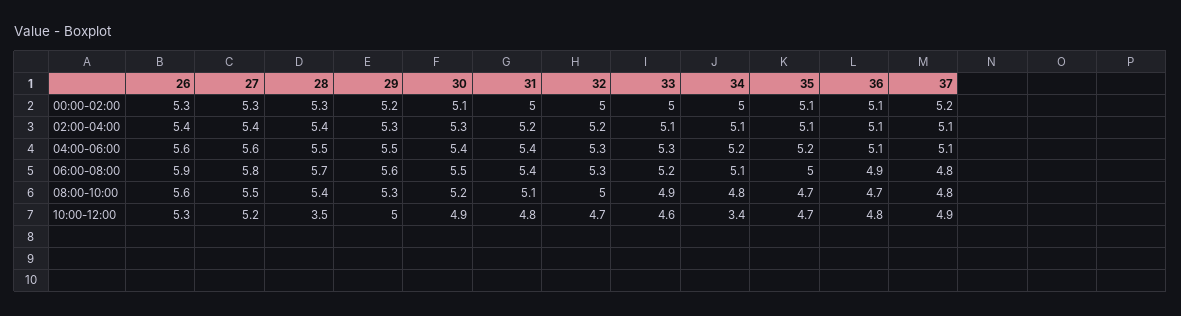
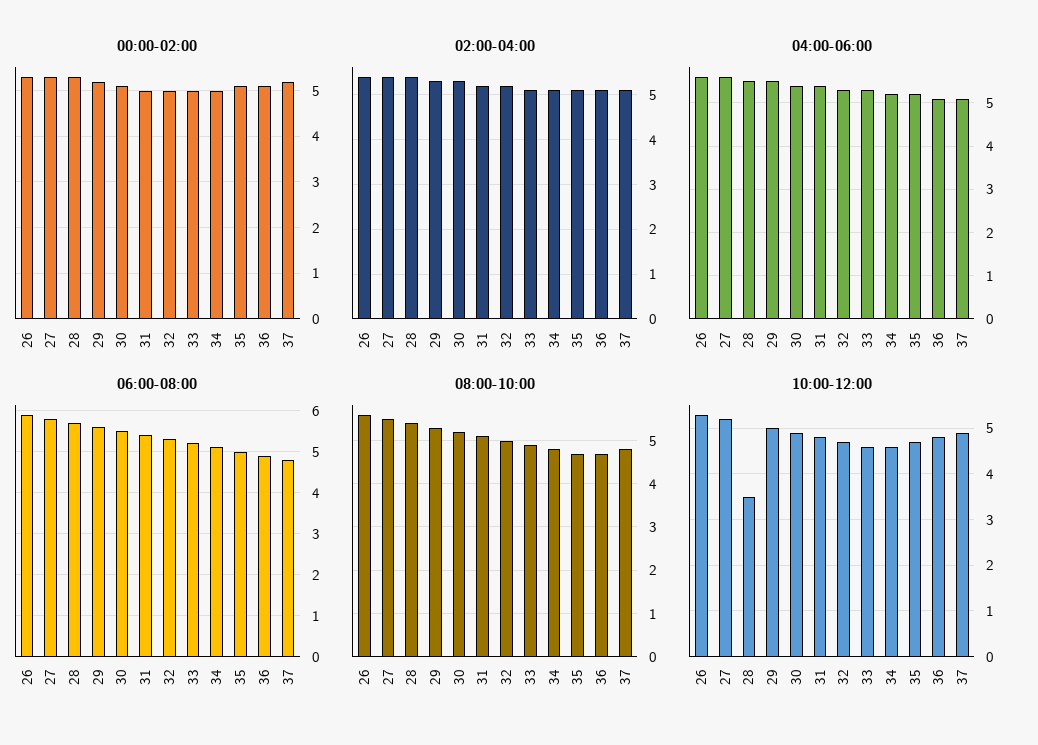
10:00-12:00, 34: 3.4 -> 4.5

